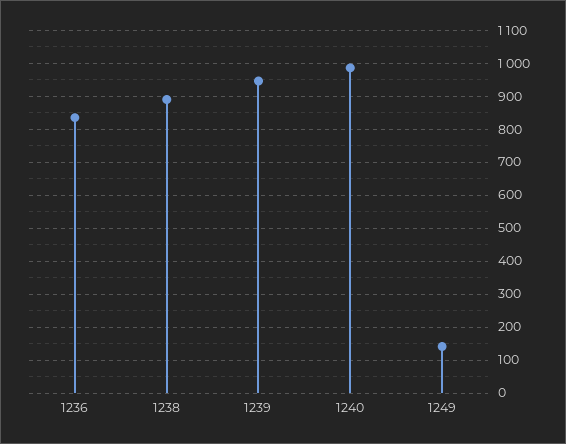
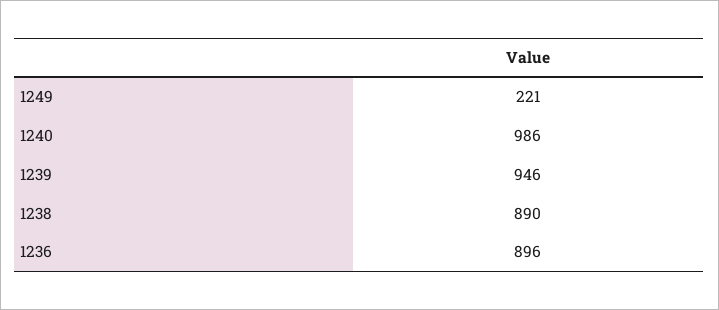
1236: 840 -> 896
1249: 140 -> 221

